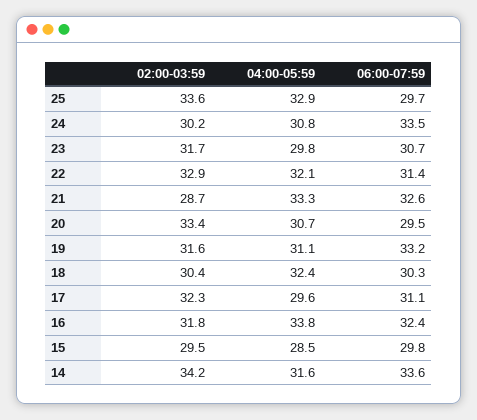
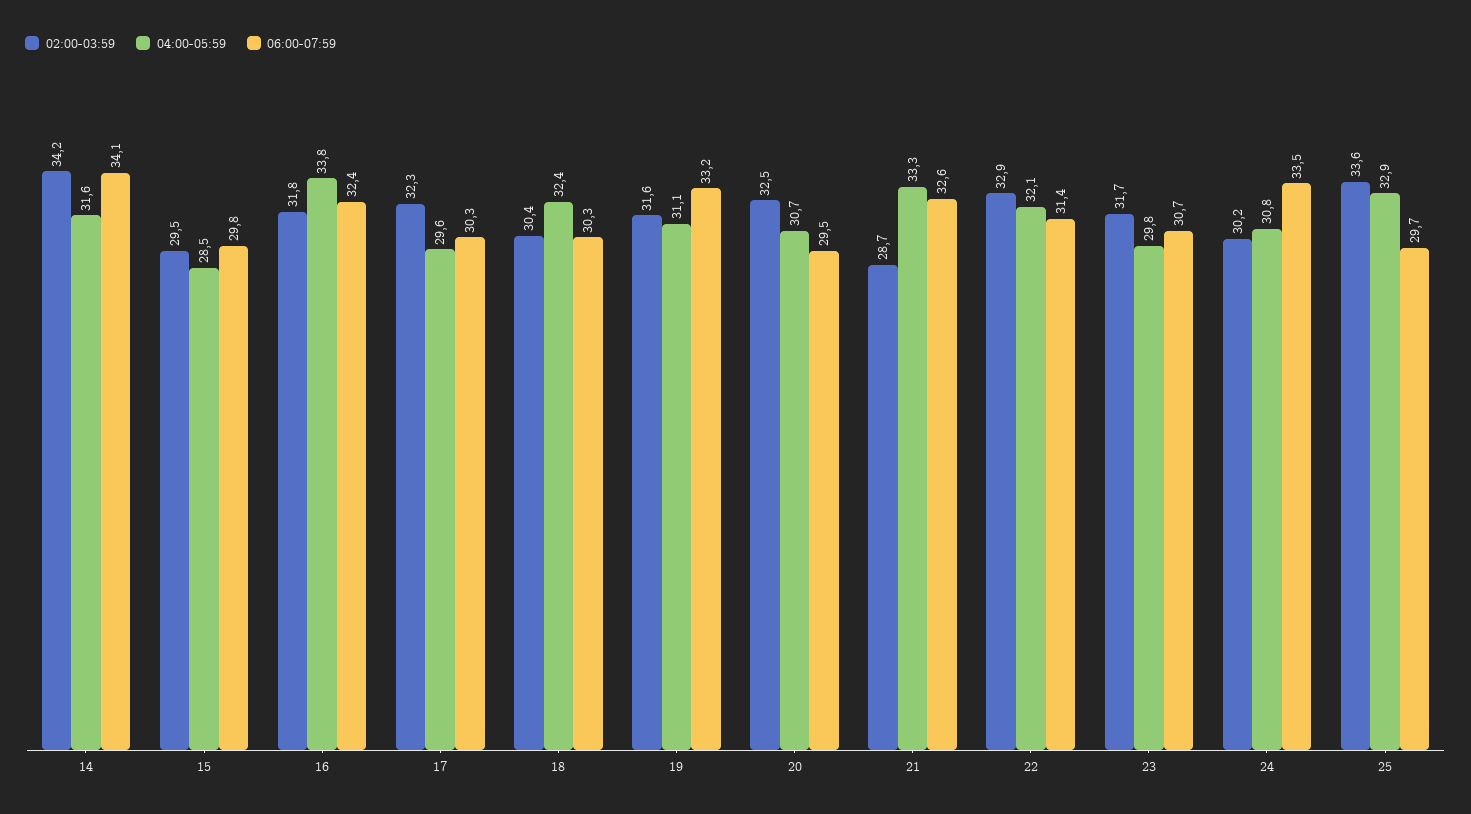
02:00-03:59, 20: 33.4 -> 32.5
06:00-07:59, 17: 31.1 -> 30.3
06:00-07:59, 14: 33.6 -> 34.1

